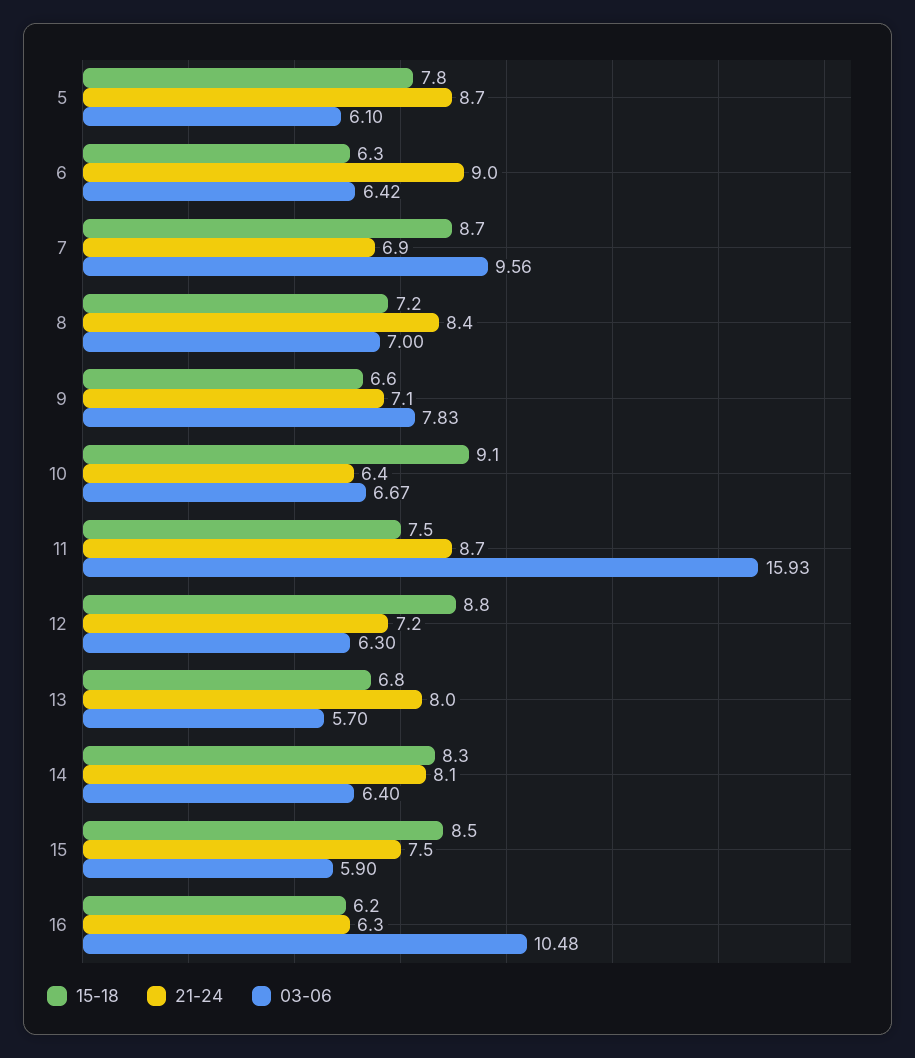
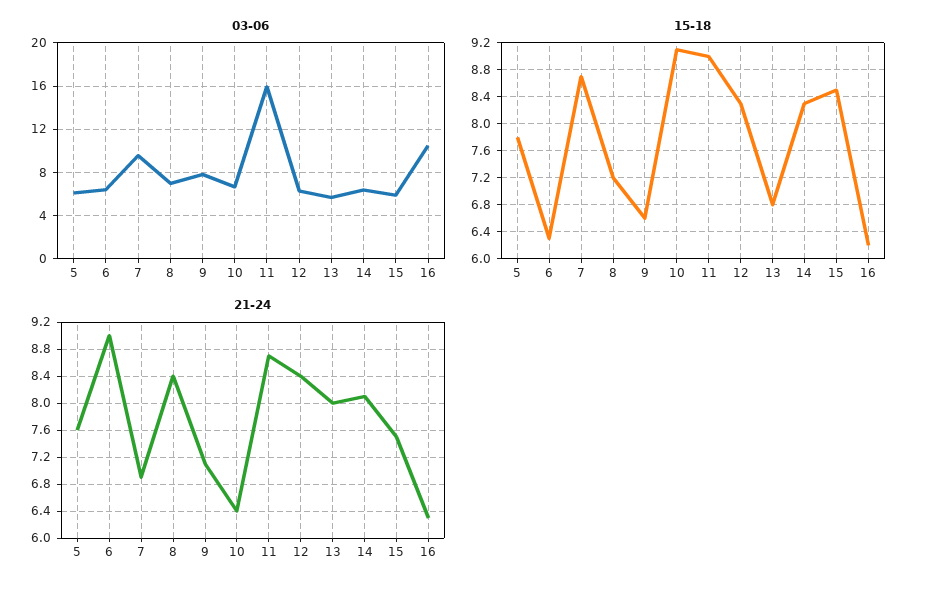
21-24, 5: 8.7 -> 7.6
15-18, 11: 7.5 -> 9
15-18, 12: 8.8 -> 8.3
21-24, 12: 7.2 -> 8.4

